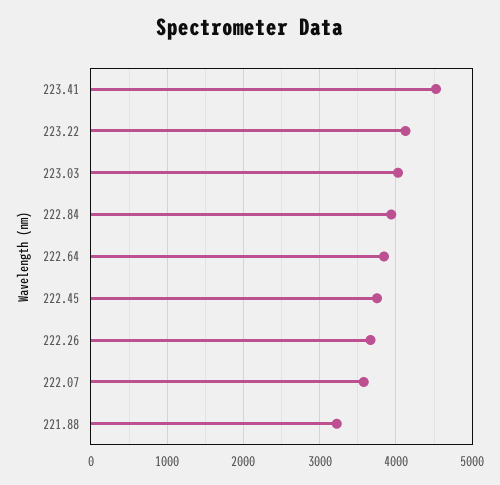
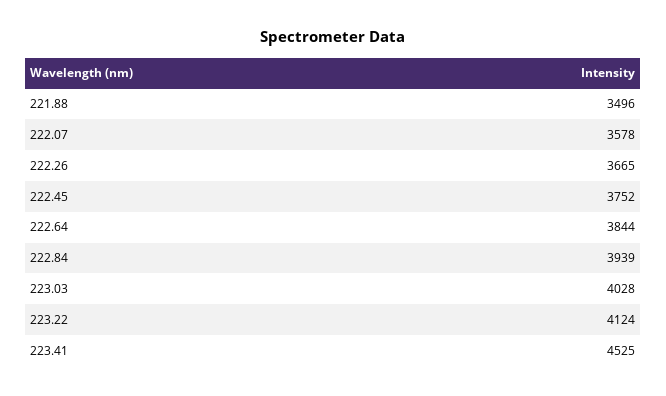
221.88: 3200 -> 3496

